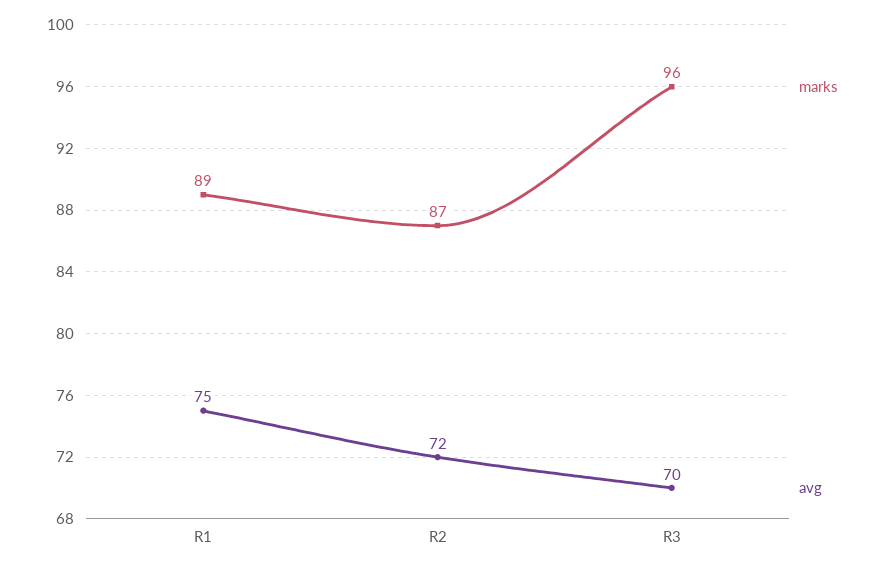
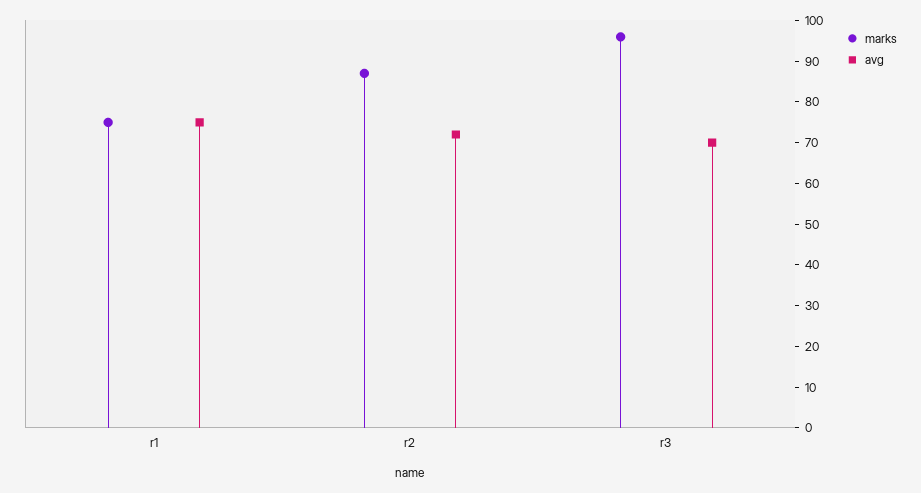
marks, R1: 89 -> 75

